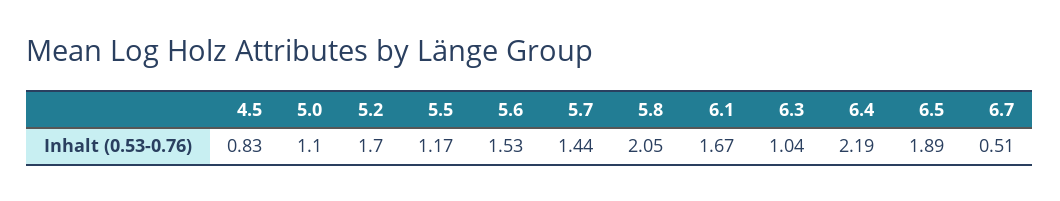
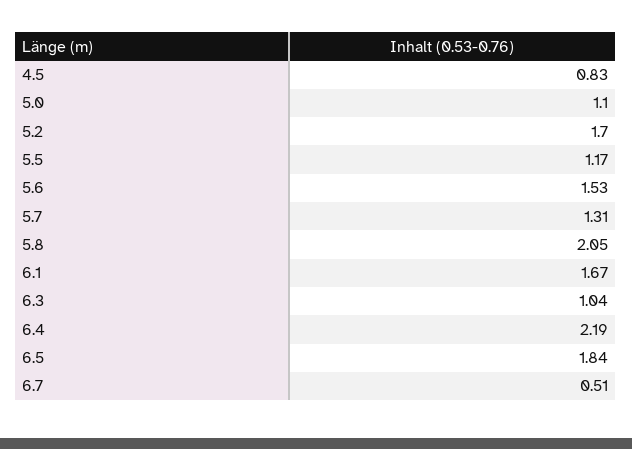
5.7: 1.44 -> 1.31
6.5: 1.89 -> 1.84

